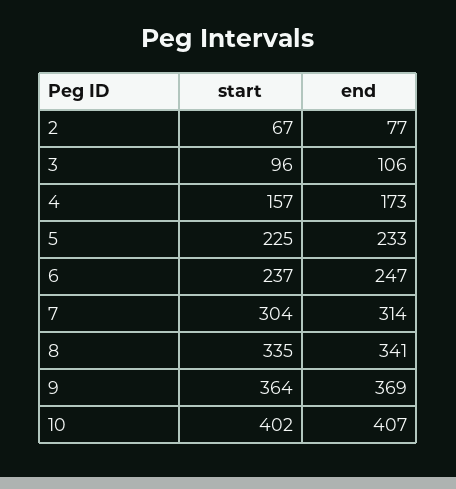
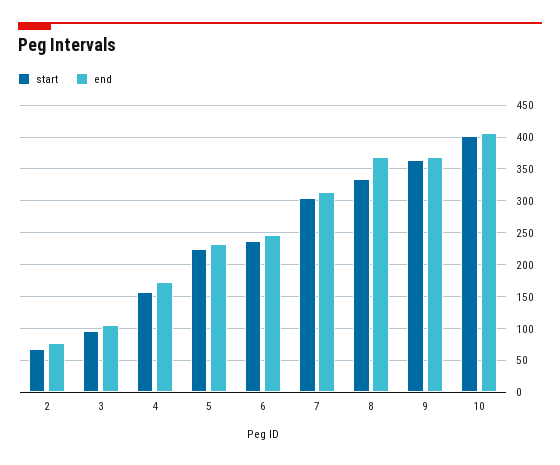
end, 8: 341 -> 370

